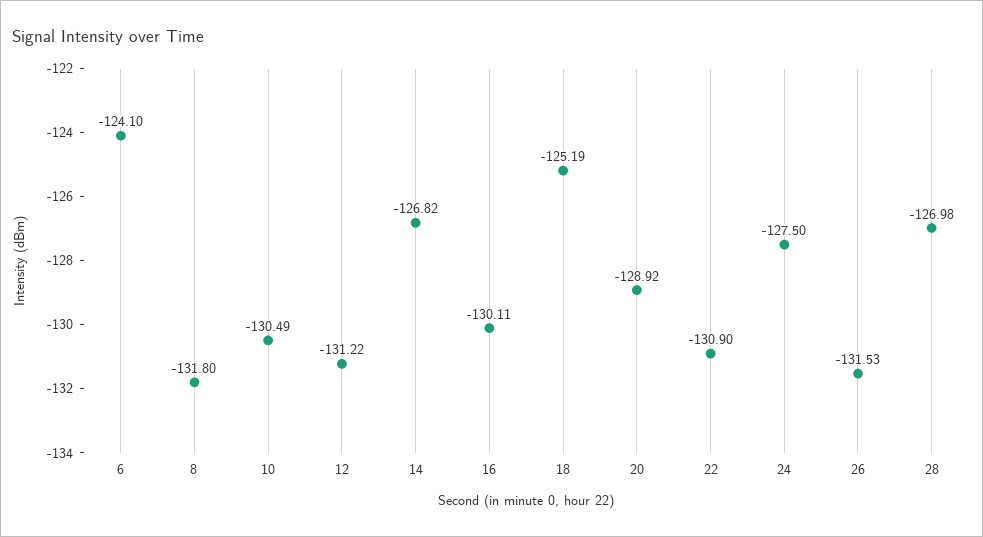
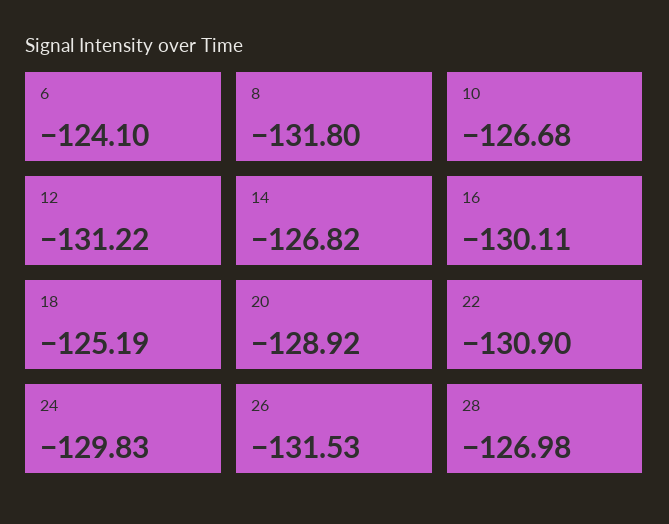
10: -130.49 -> -126.68
24: -127.5 -> -129.83

